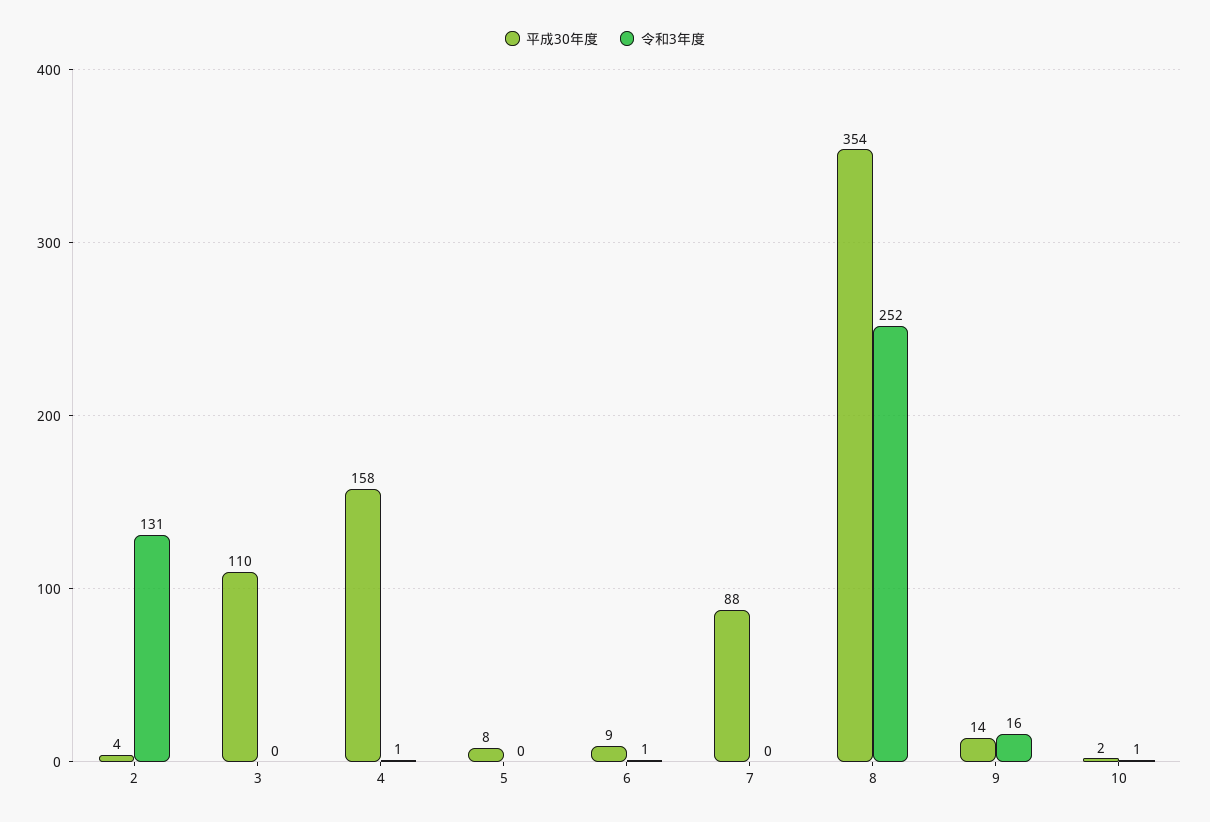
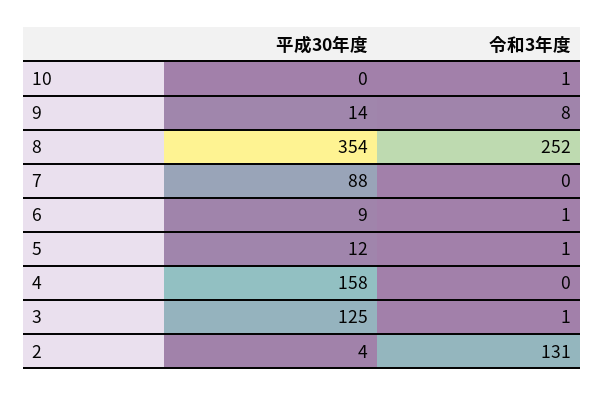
平成30年度, 3: 110 -> 125
令和3年度, 3: 0 -> 1
令和3年度, 4: 1 -> 0
平成30年度, 5: 8 -> 12
令和3年度, 5: 0 -> 1
令和3年度, 9: 16 -> 8
平成30年度, 10: 2 -> 0

